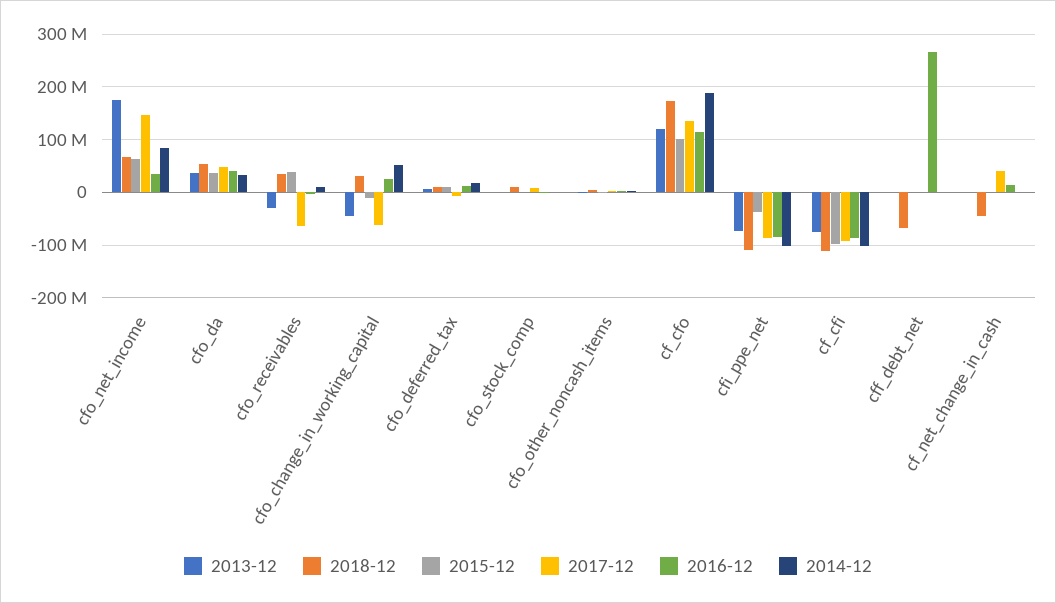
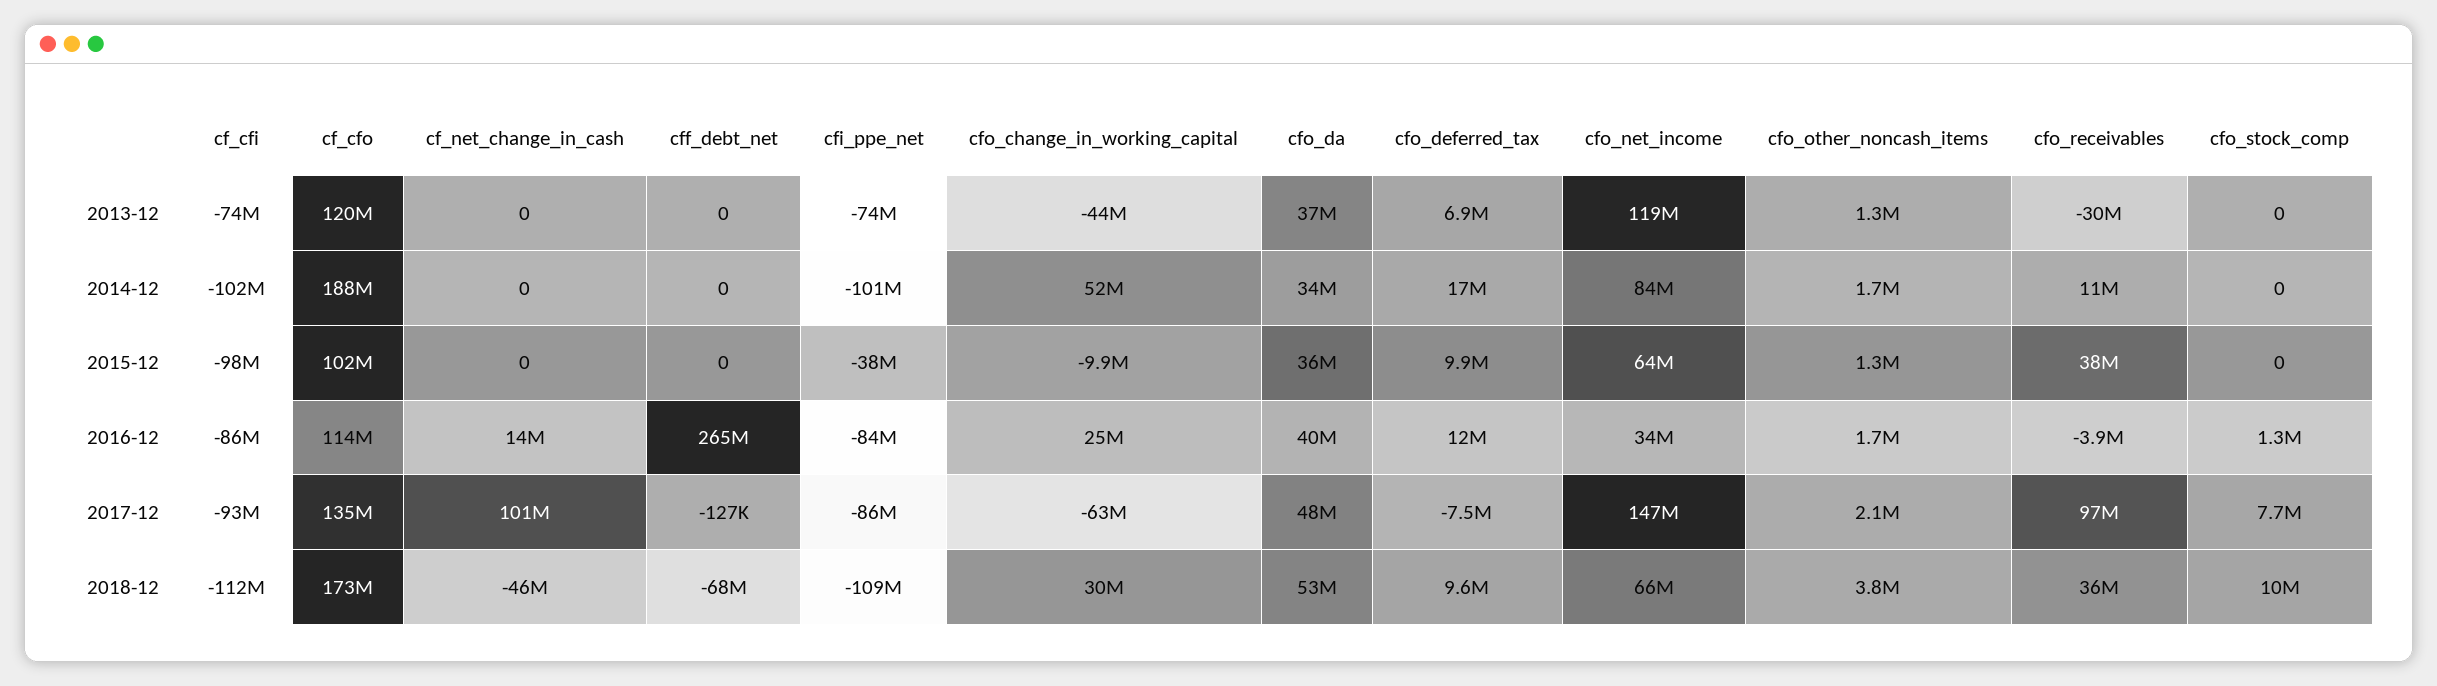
2013-12, cfo_net_income: 180000000 -> 119000000
2017-12, cfo_receivables: -60000000 -> 97000000
2017-12, cf_net_change_in_cash: 40000000 -> 101000000

